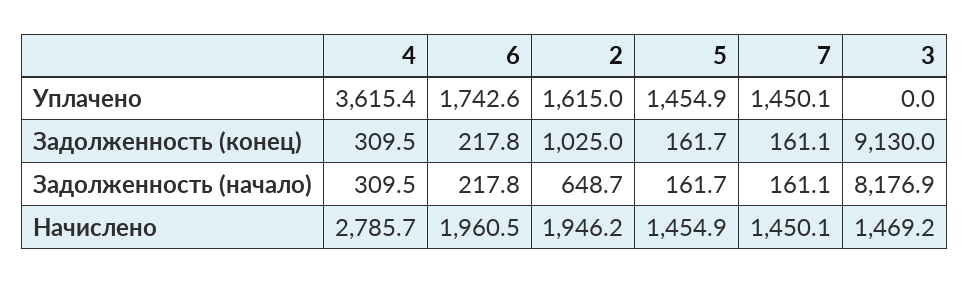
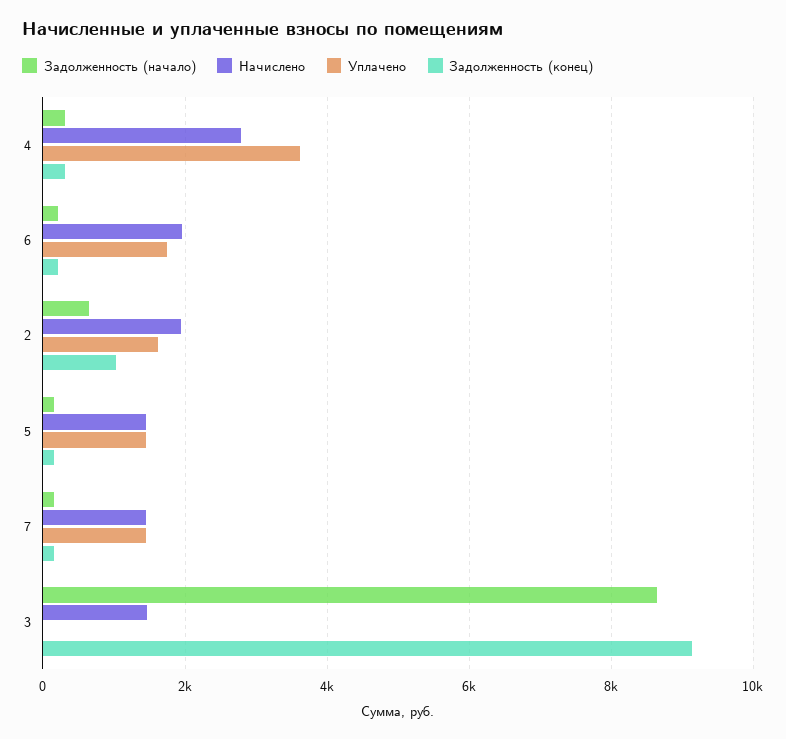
Задолженность (начало), 3: 8176.9 -> 8600

